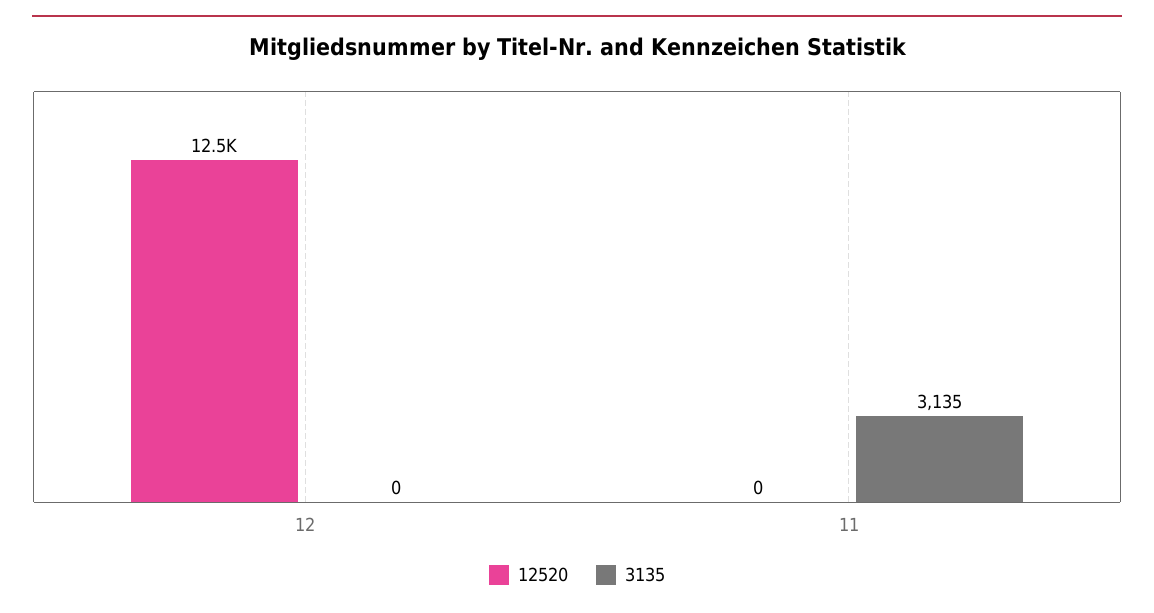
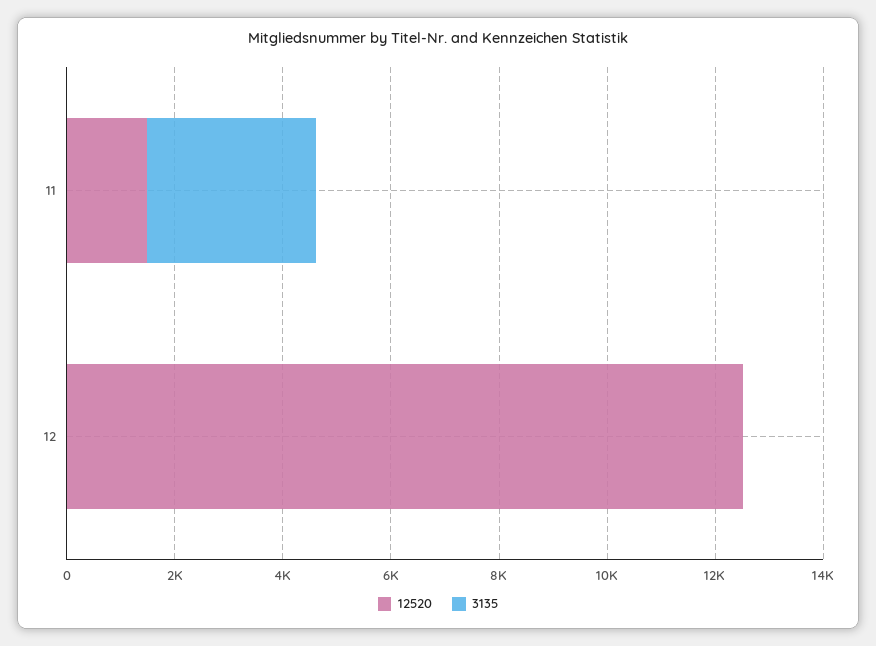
12520, 11: 0 -> 1500

